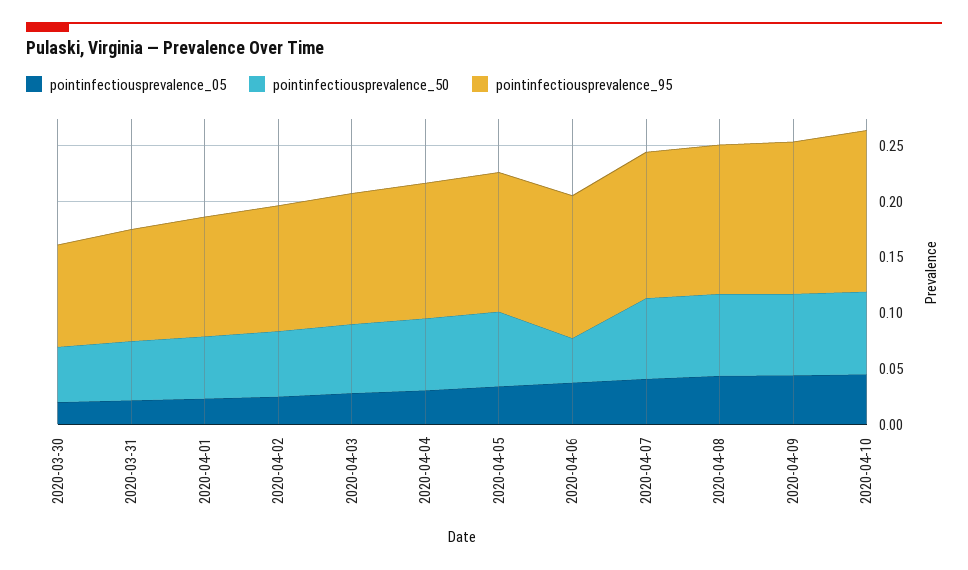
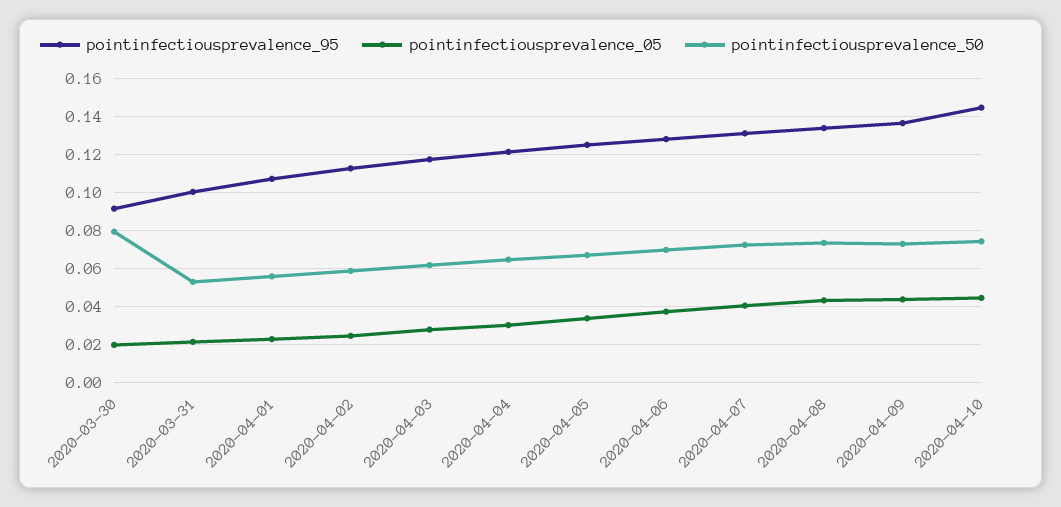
pointinfectiousprevalence_50, 2020-03-30: 0.05 -> 0.08
pointinfectiousprevalence_50, 2020-04-06: 0.04 -> 0.07

